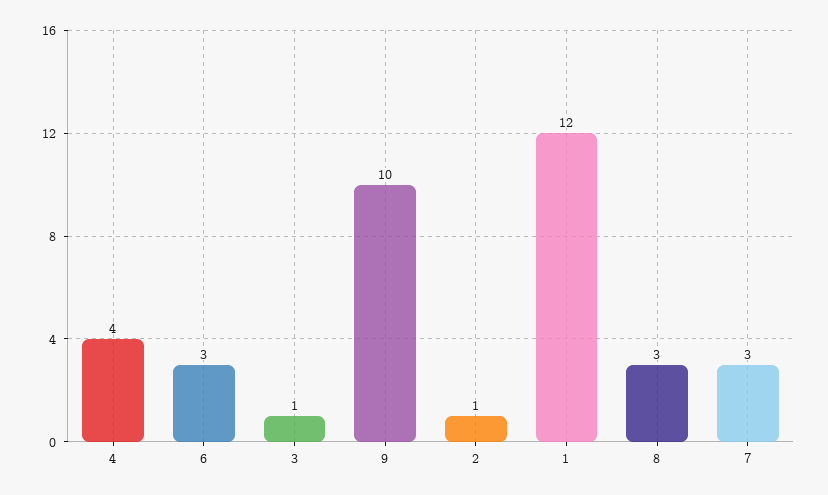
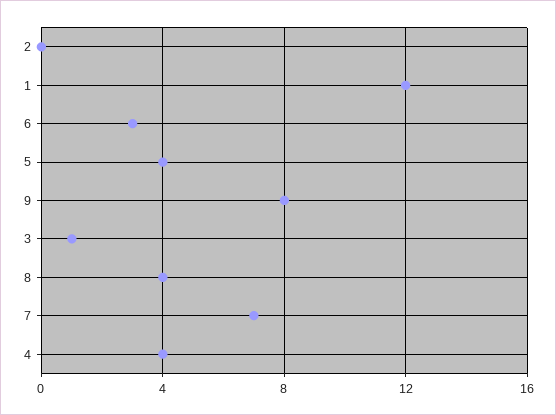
9: 10 -> 8
2: 1 -> 0
8: 3 -> 4
7: 3 -> 7
5: none -> 4

